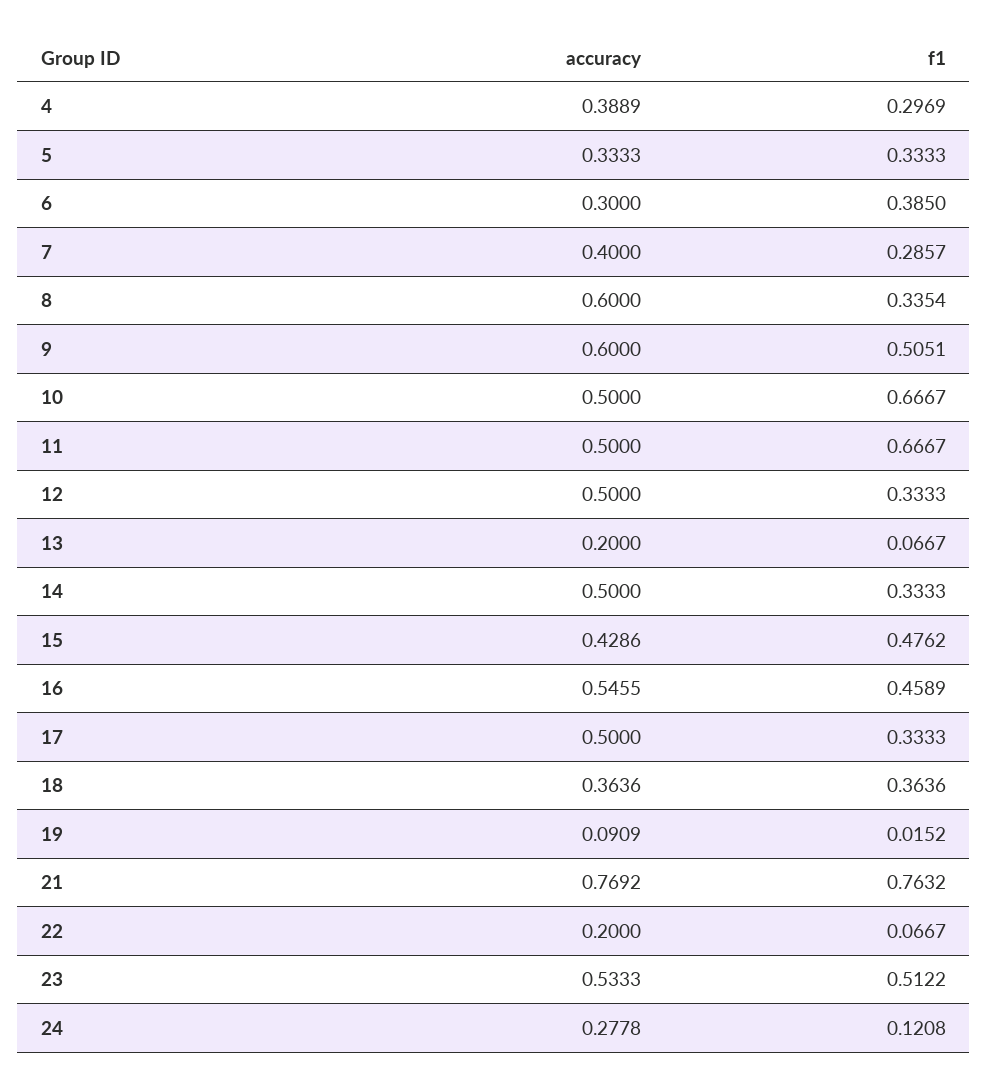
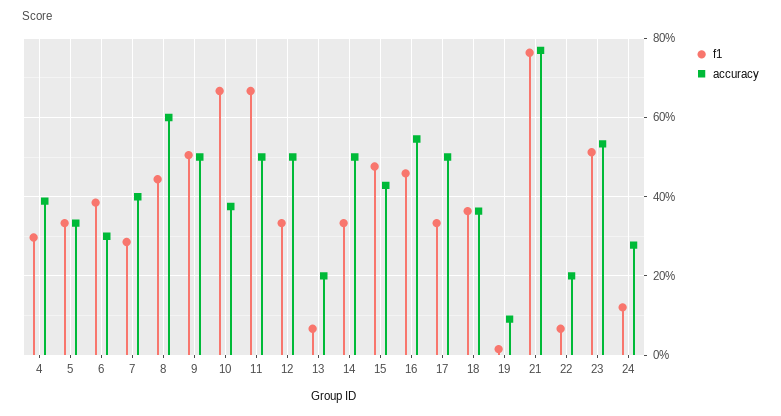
f1, 8: 0.3354 -> 0.44
accuracy, 9: 0.6 -> 0.5
accuracy, 10: 0.5 -> 0.38

